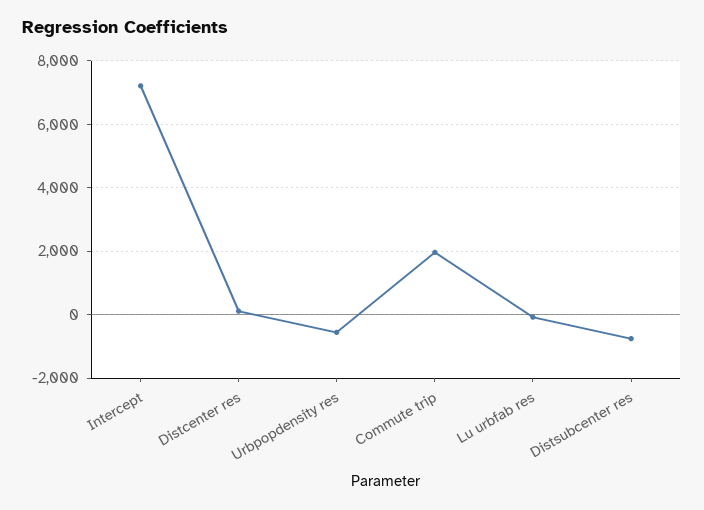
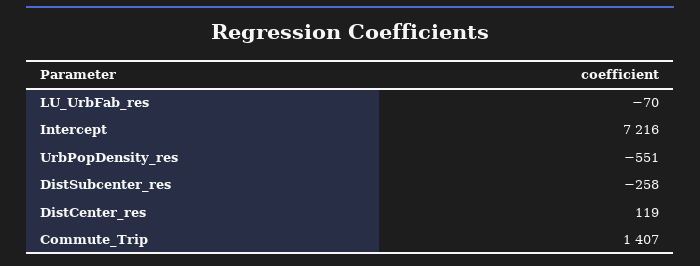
Commute trip: 2000 -> 1407
Distsubcenter res: -800 -> -258

